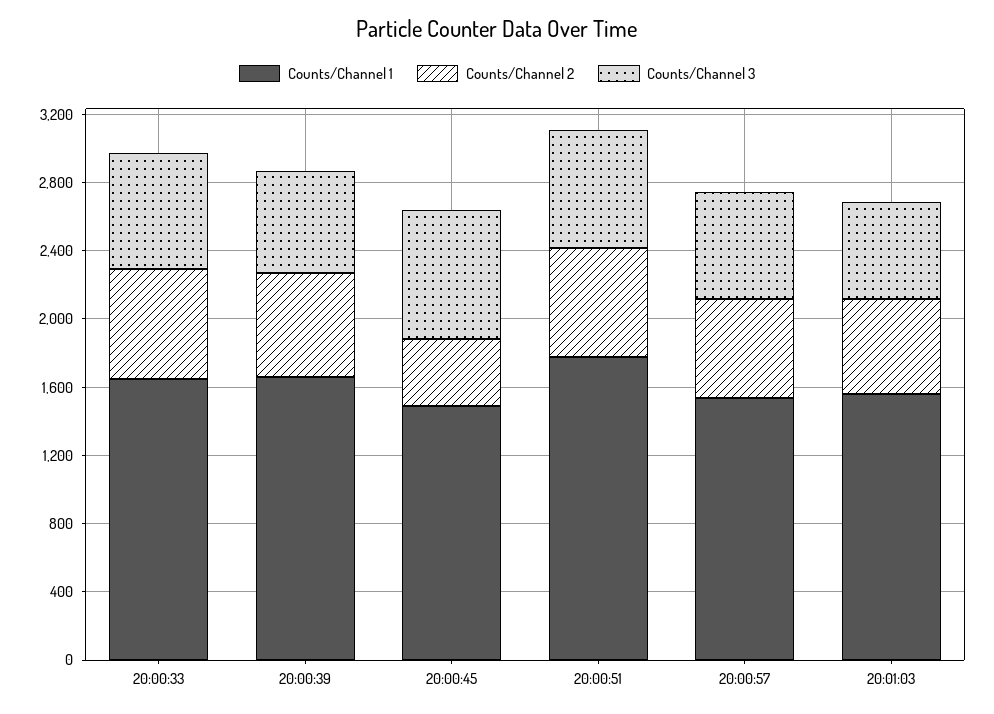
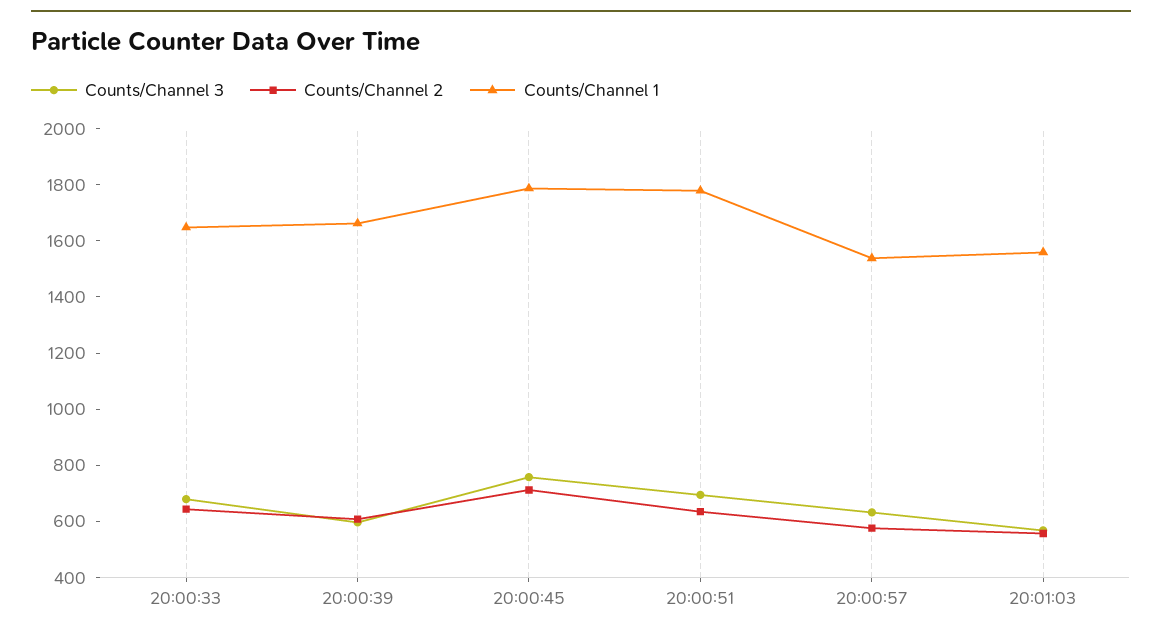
Counts/Channel 1, 20:00:45: 1500 -> 1800
Counts/Channel 2, 20:00:45: 400 -> 700

